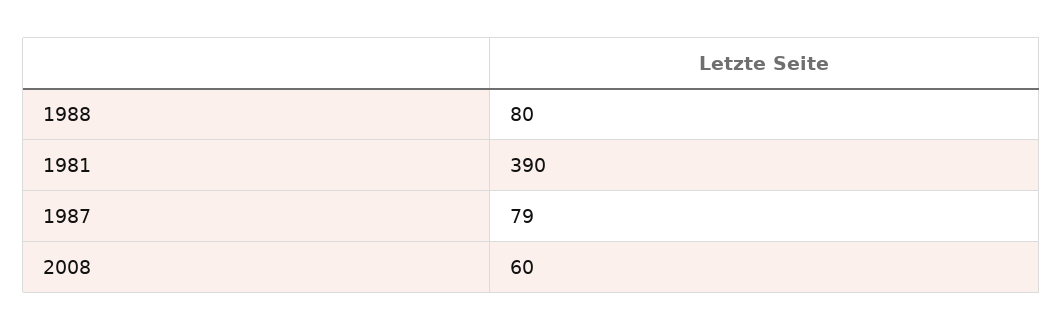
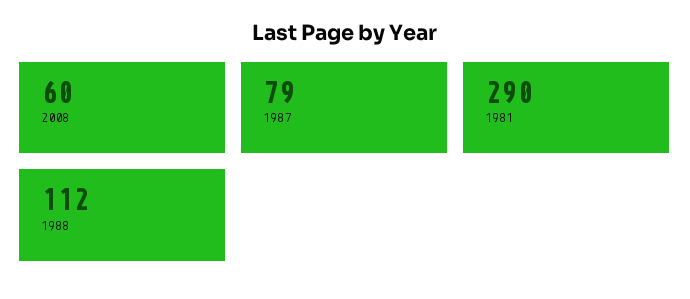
1988: 80 -> 112
1981: 390 -> 290

